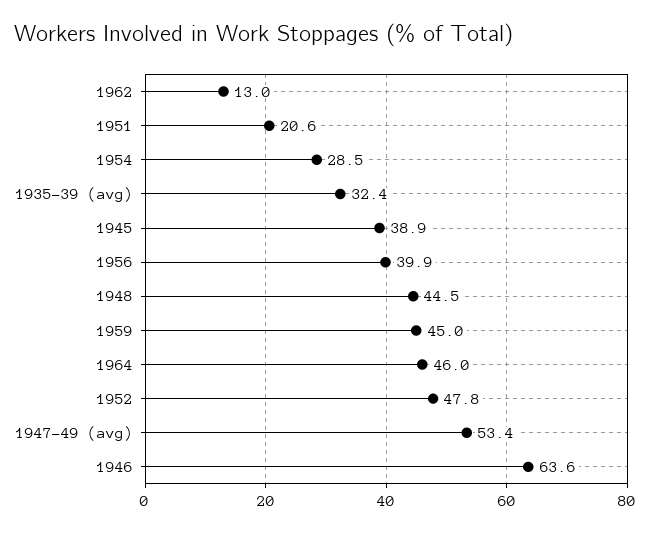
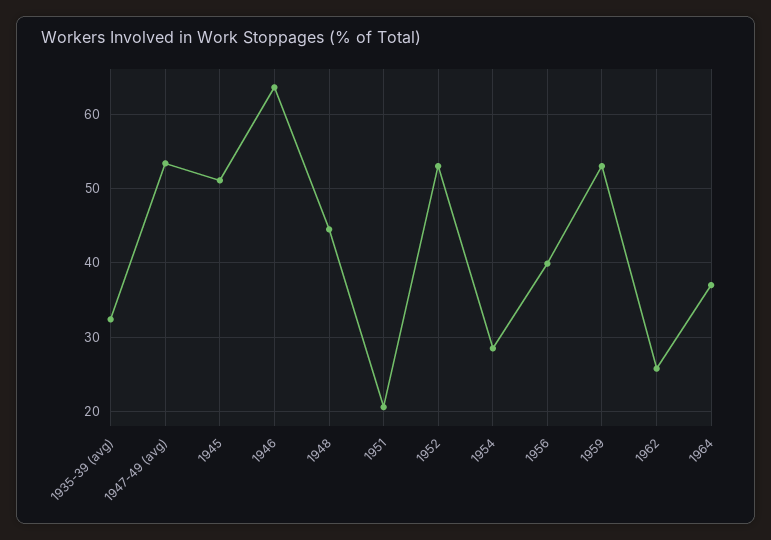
1962: 13 -> 26
1945: 38.9 -> 51
1959: 45 -> 53
1964: 46 -> 37
1952: 47.8 -> 53

